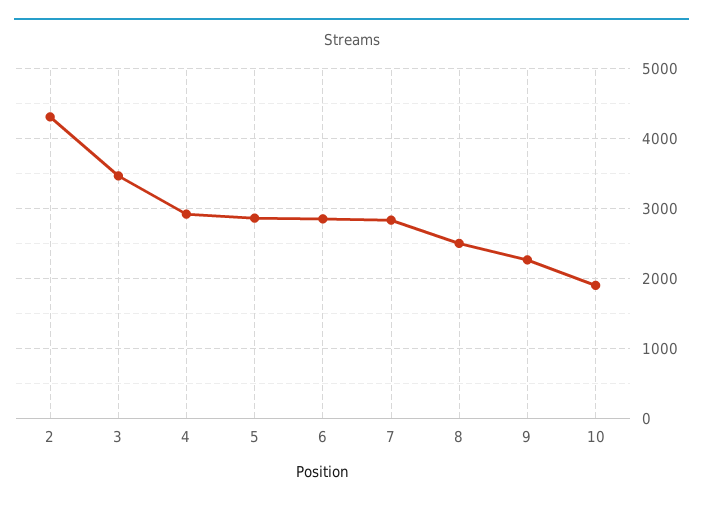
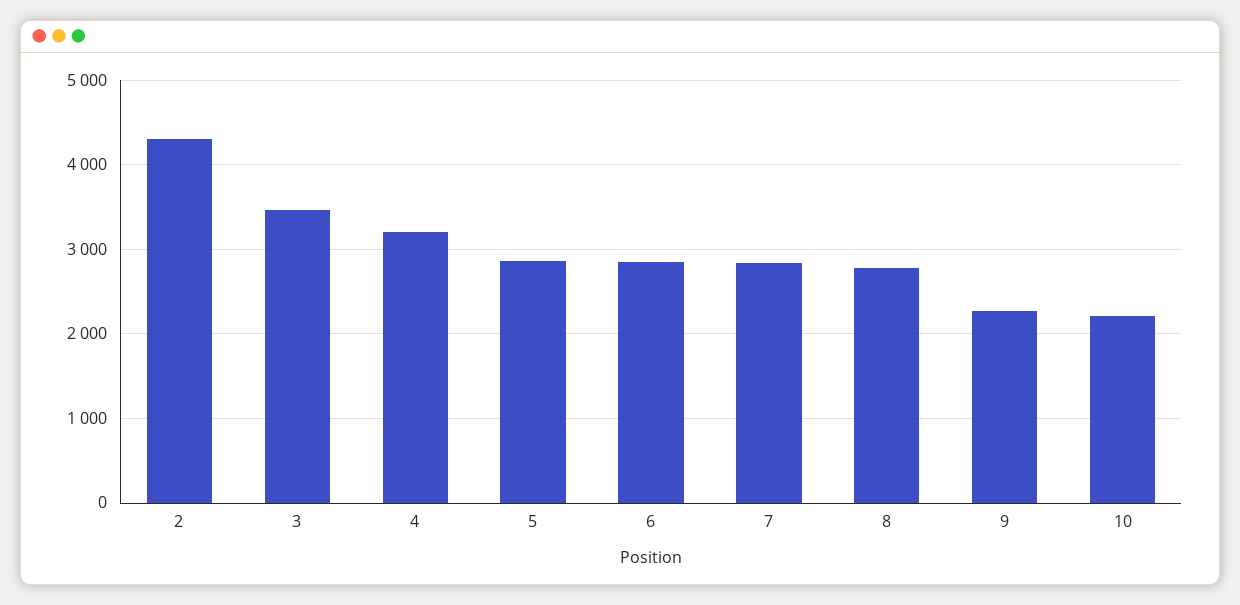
4: 2900 -> 3200
8: 2500 -> 2800
10: 1900 -> 2200

